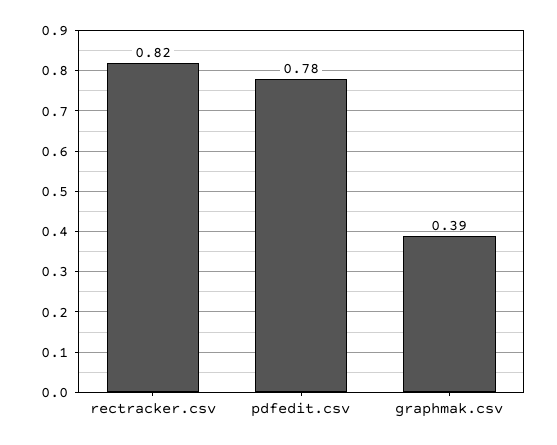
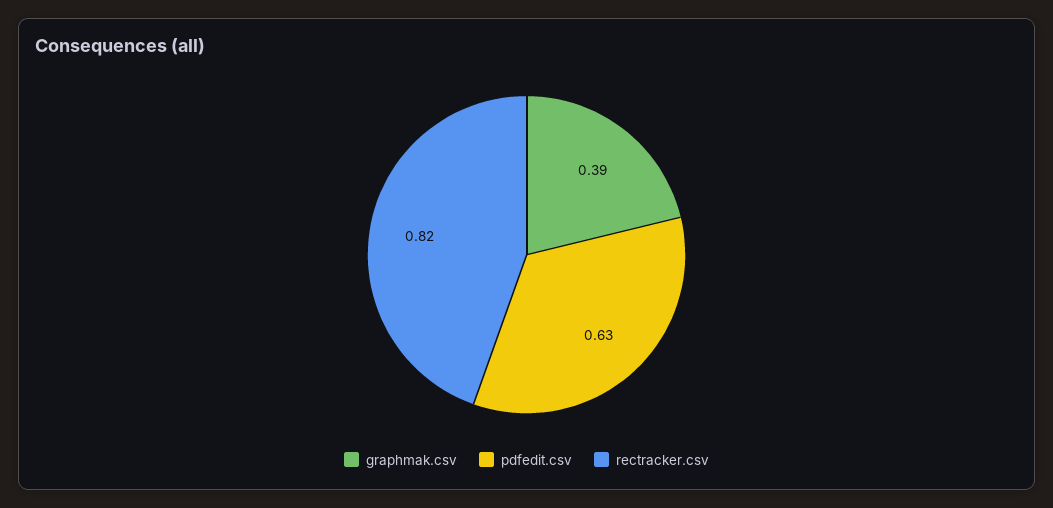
pdfedit.csv: 0.78 -> 0.63

